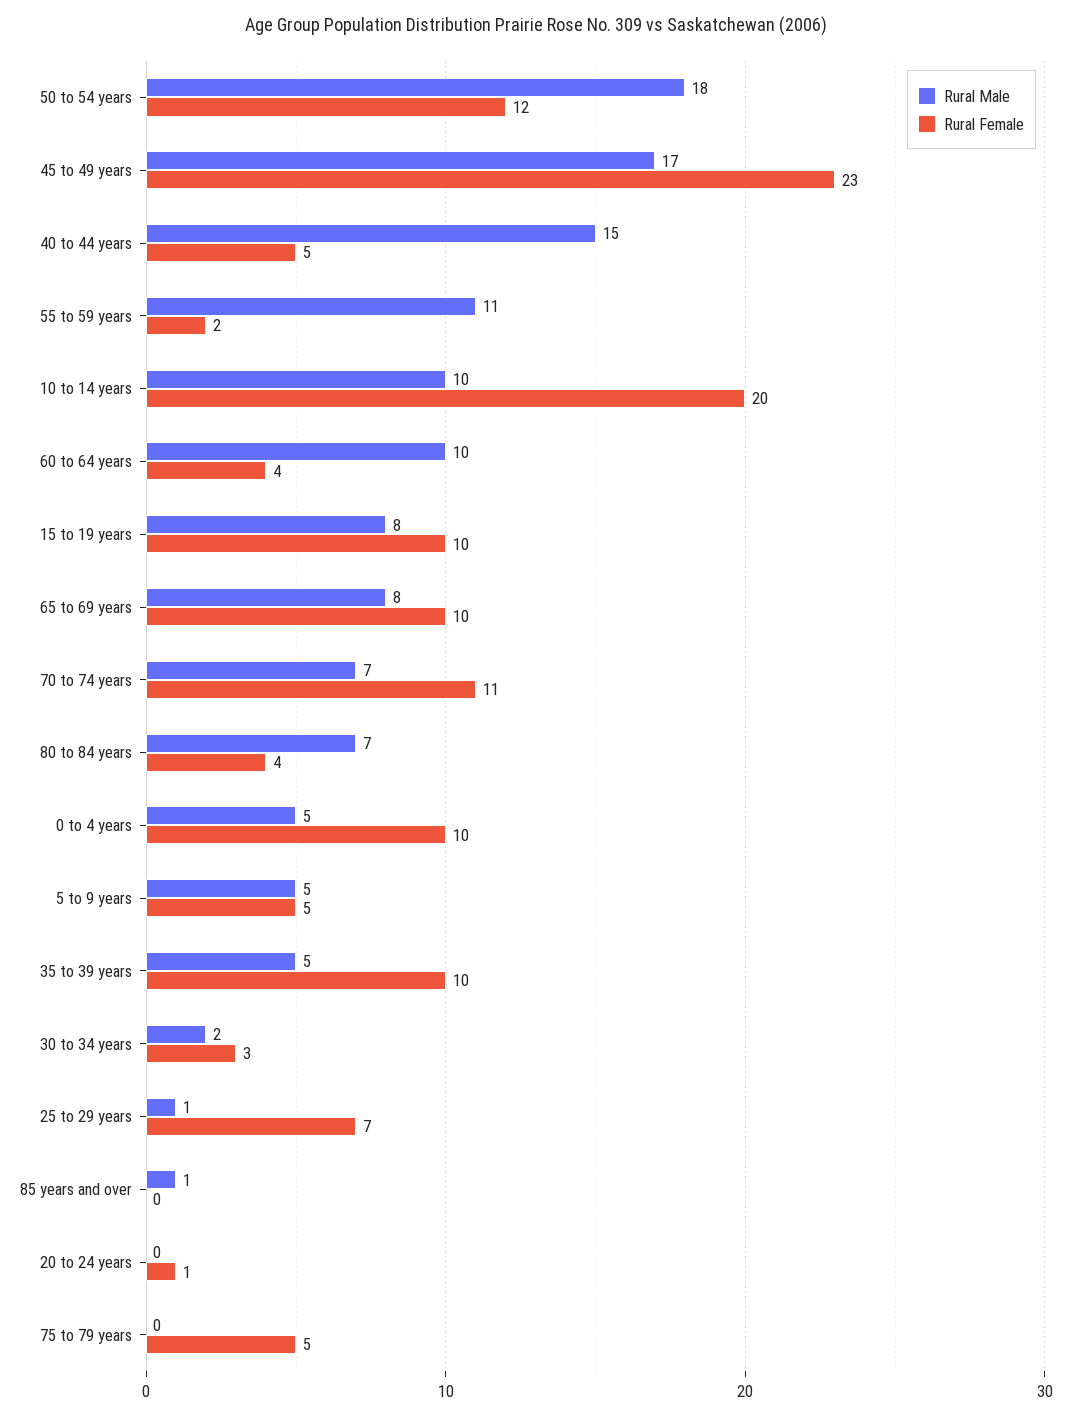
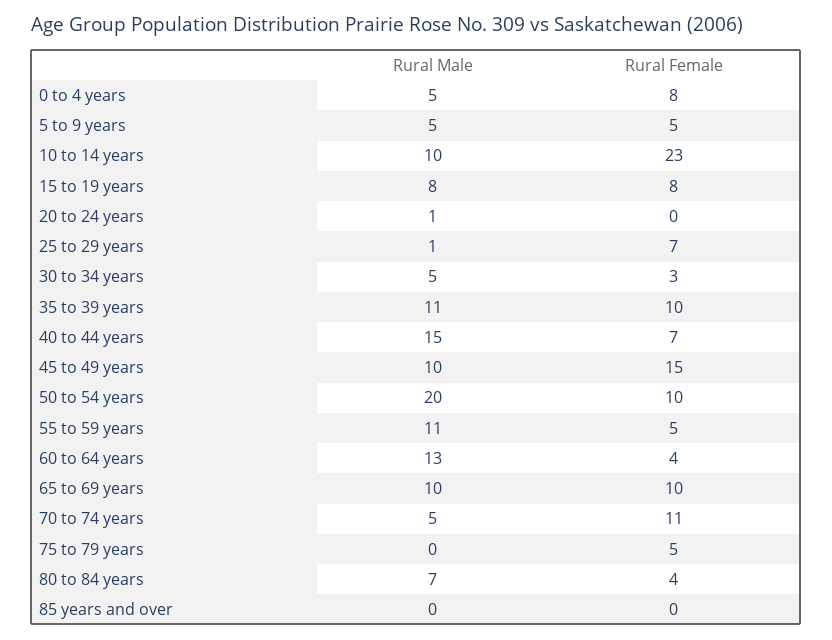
Rural Male, 50 to 54 years: 18 -> 20
Rural Female, 50 to 54 years: 12 -> 10
Rural Male, 45 to 49 years: 17 -> 10
Rural Female, 45 to 49 years: 23 -> 15
Rural Female, 40 to 44 years: 5 -> 7
Rural Female, 55 to 59 years: 2 -> 5
Rural Female, 10 to 14 years: 20 -> 23
Rural Male, 60 to 64 years: 10 -> 13
Rural Female, 15 to 19 years: 10 -> 8
Rural Male, 65 to 69 years: 8 -> 10
Rural Male, 70 to 74 years: 7 -> 5
Rural Female, 0 to 4 years: 10 -> 8
Rural Male, 35 to 39 years: 5 -> 11
Rural Male, 30 to 34 years: 2 -> 5
Rural Male, 85 years and over: 1 -> 0
Rural Male, 20 to 24 years: 0 -> 1
Rural Female, 20 to 24 years: 1 -> 0

